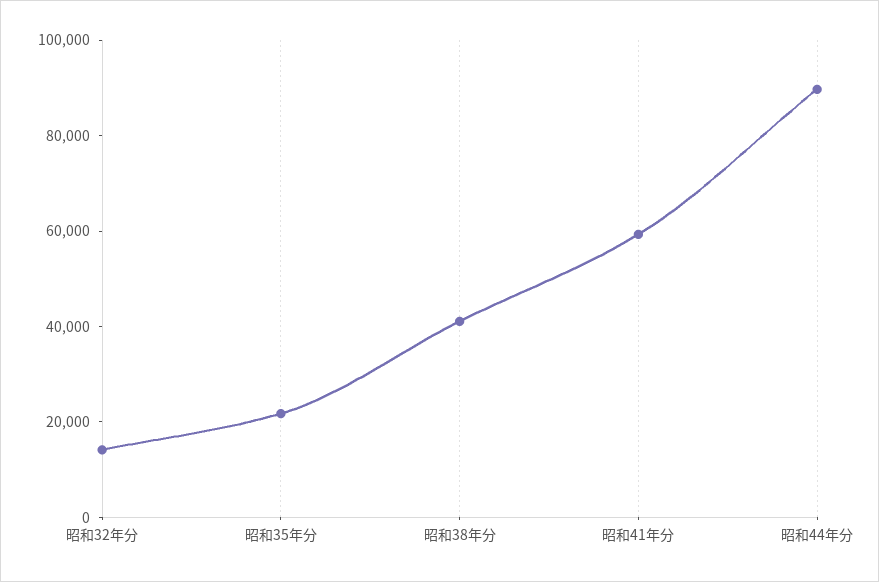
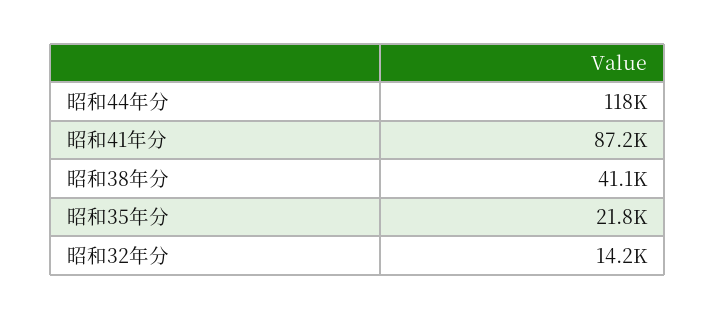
昭和41年分: 60000 -> 87200
昭和44年分: 90000 -> 118000

